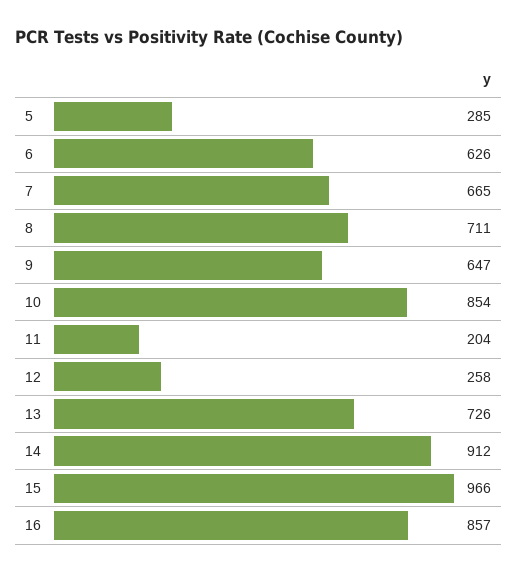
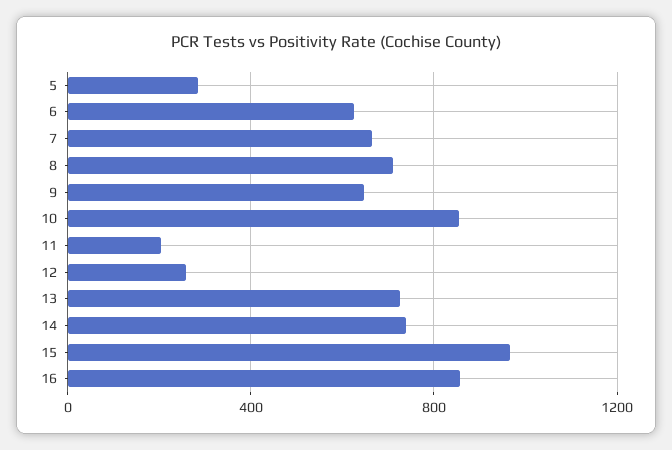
14: 912 -> 750

